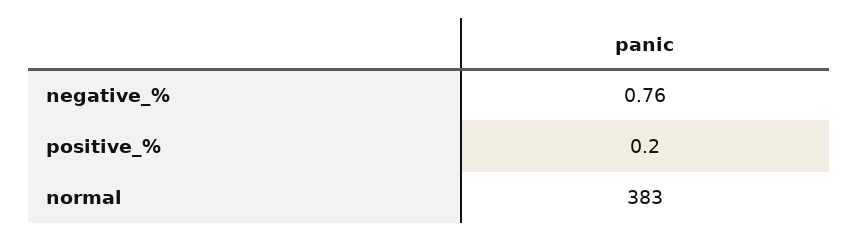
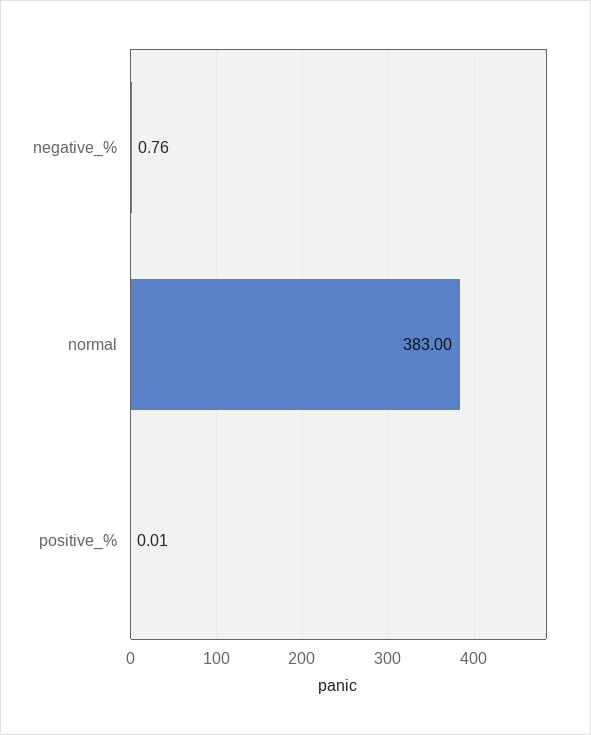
positive_%: 0.2 -> 0.01

